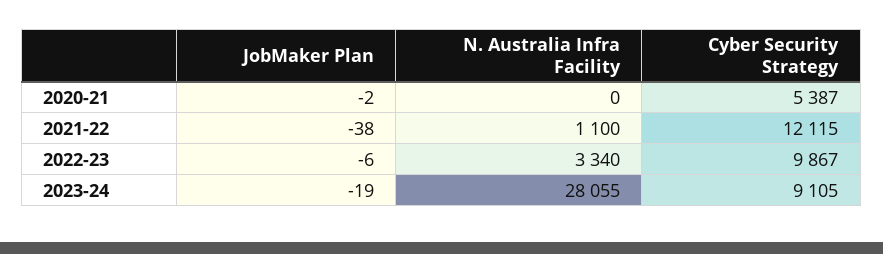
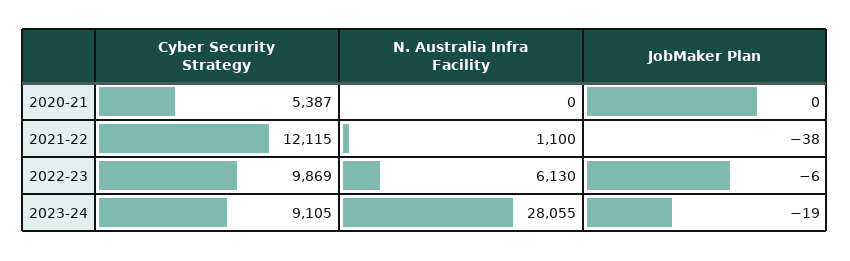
JobMaker Plan, 2020-21: -2 -> 0
N. Australia Infra Facility, 2022-23: 3340 -> 6130
Cyber Security Strategy, 2022-23: 9867 -> 9869

